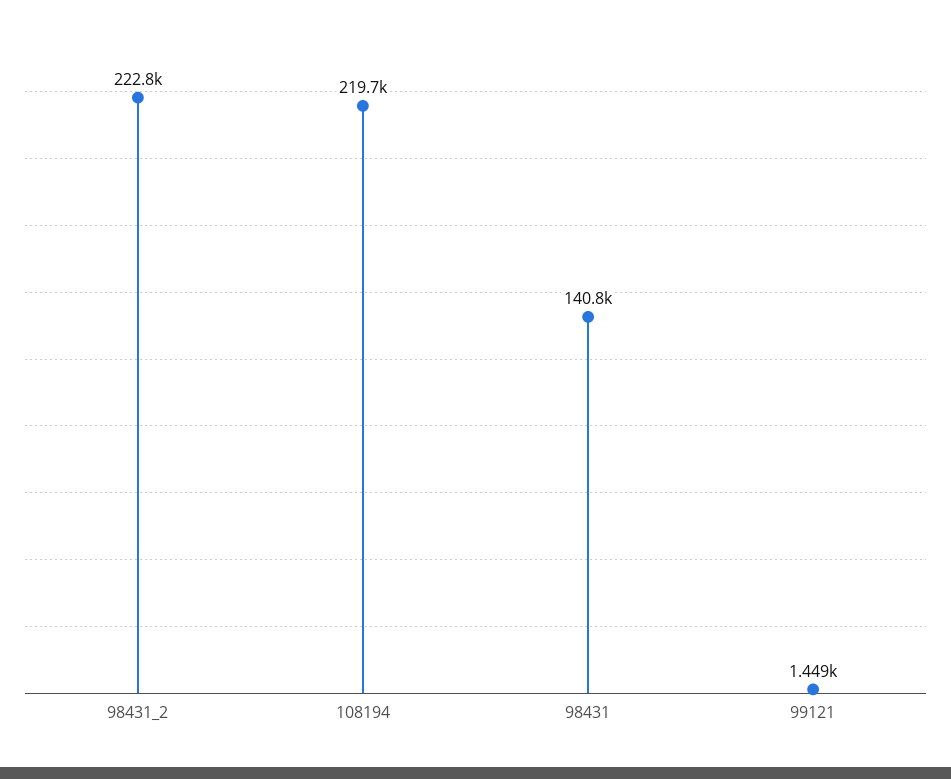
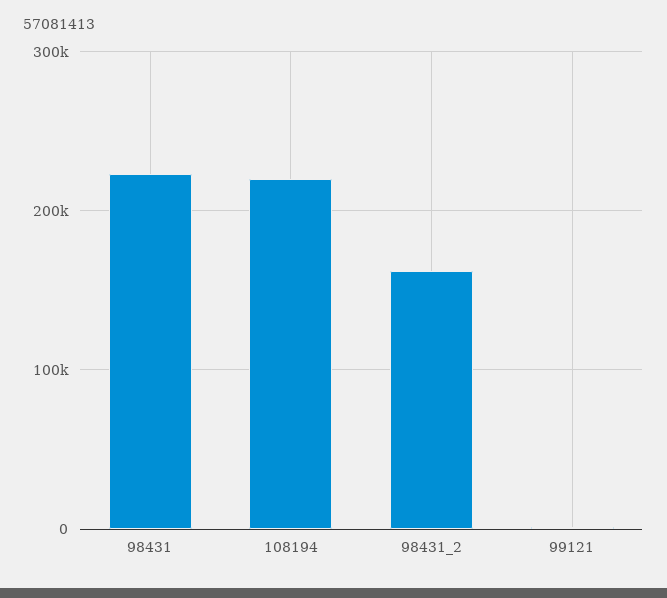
98431_2: 222800 -> 160000
98431: 140800 -> 220000

